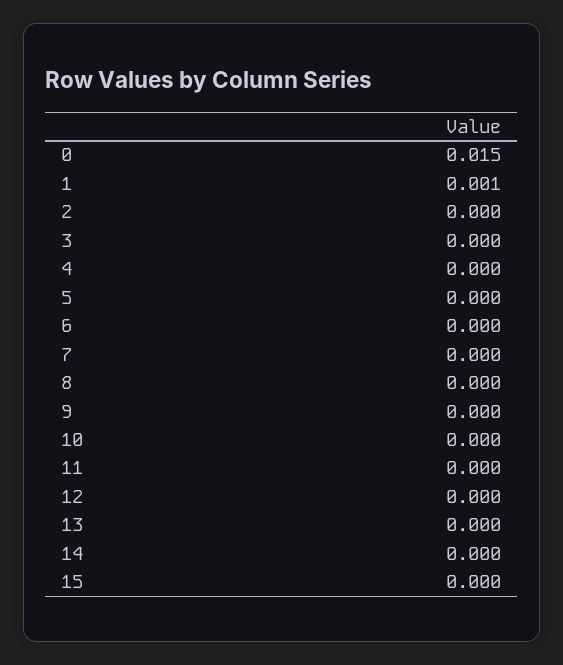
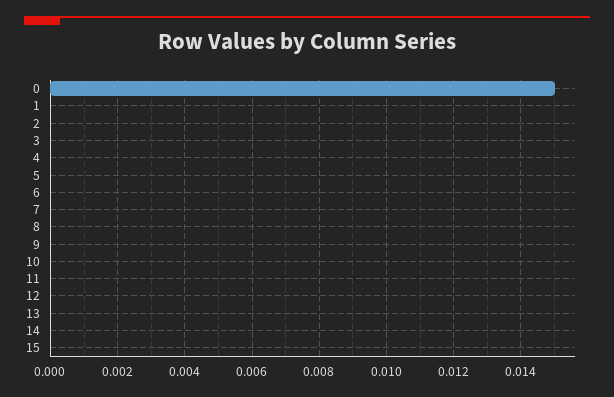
1: 0.001 -> 0

